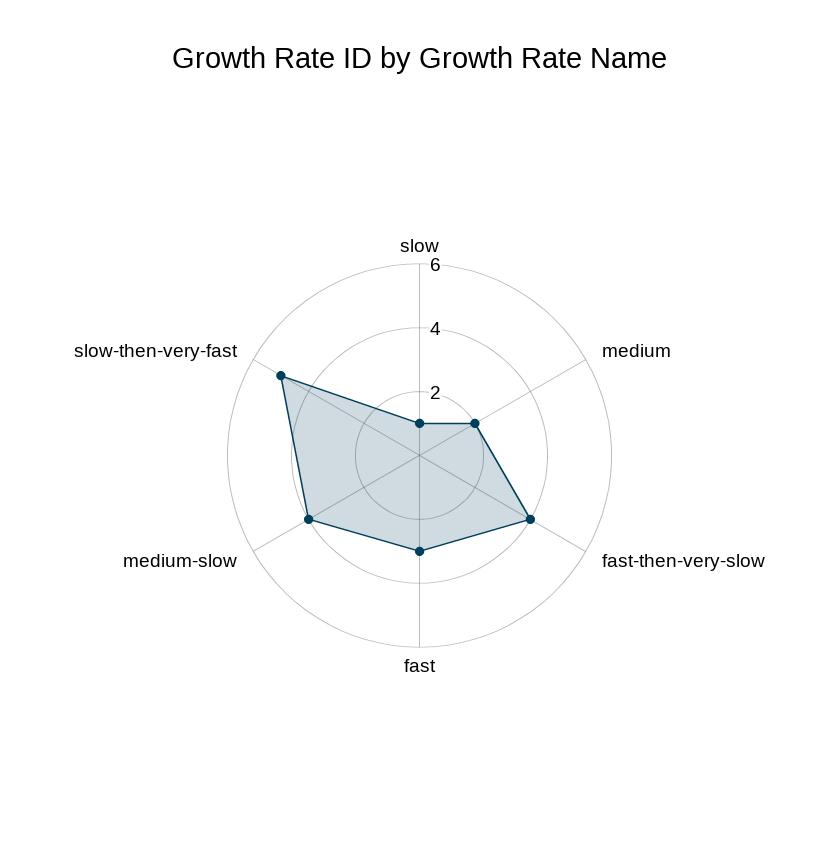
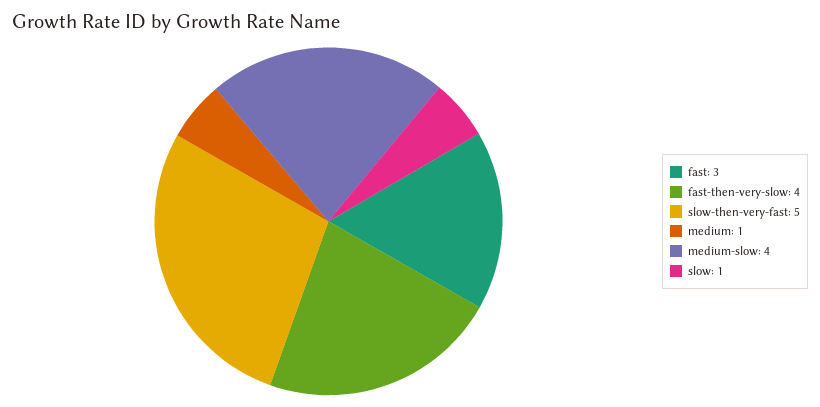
medium: 2 -> 1

